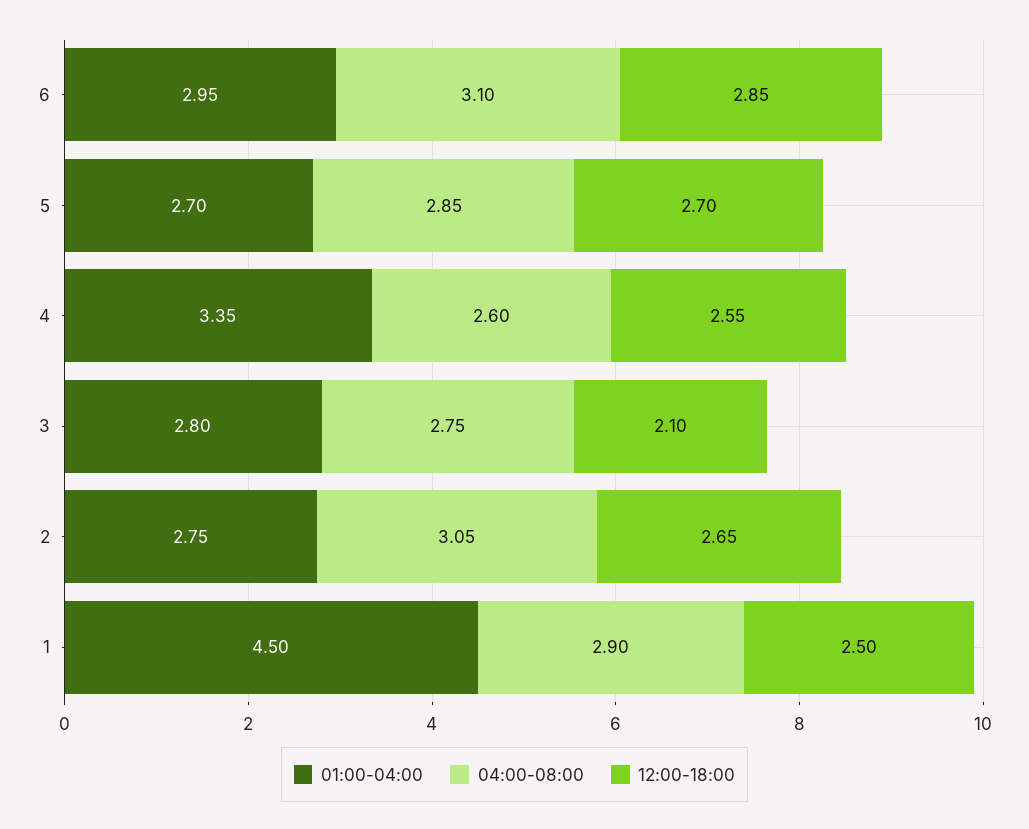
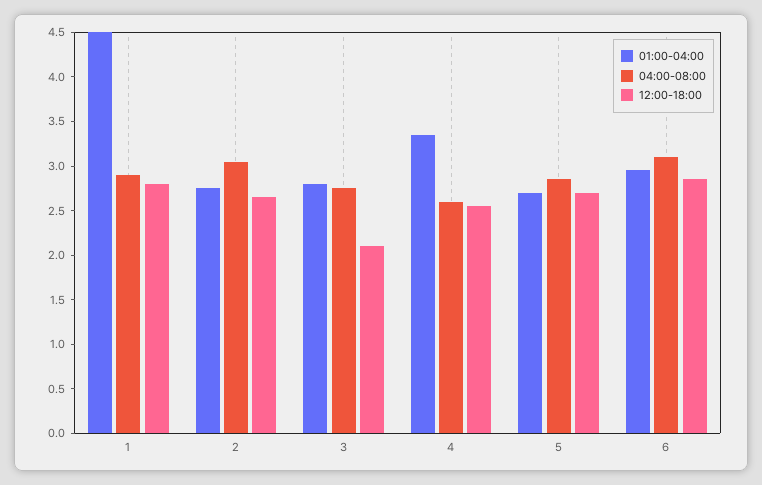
12:00-18:00, 1: 2.5 -> 2.8

